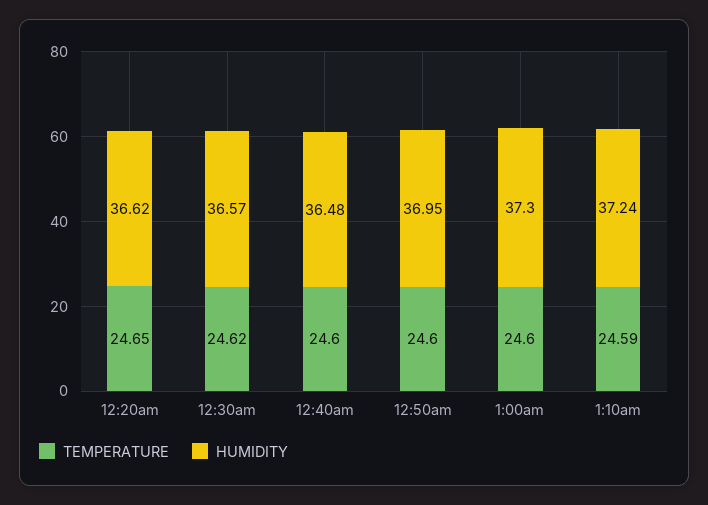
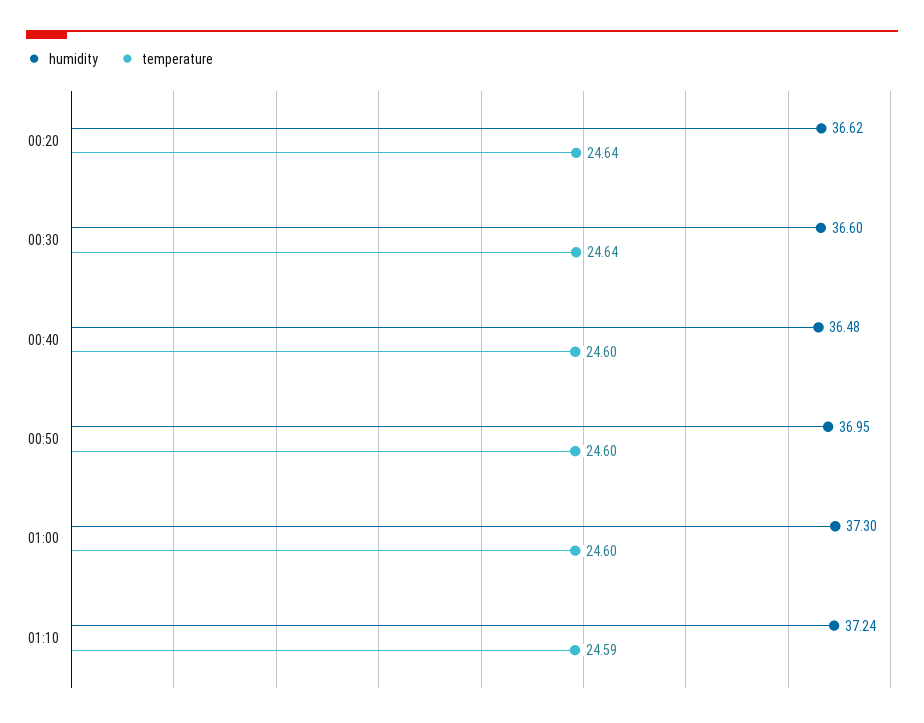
TEMPERATURE, 12:20am: 24.65 -> 24.64
TEMPERATURE, 12:30am: 24.62 -> 24.64
HUMIDITY, 12:30am: 36.57 -> 36.6

